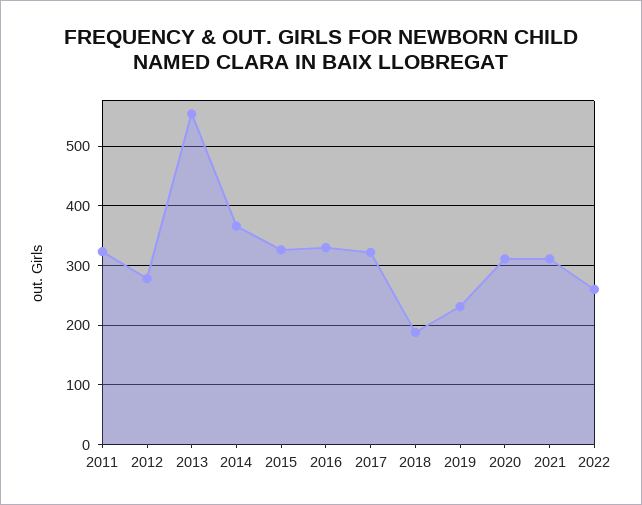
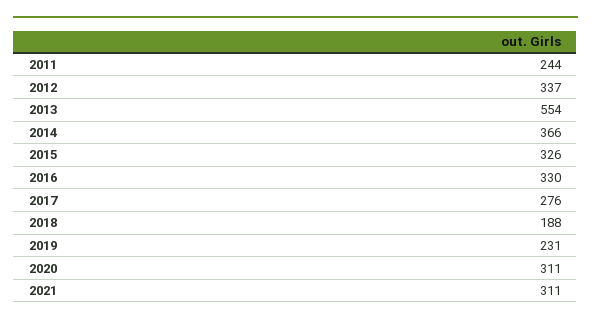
2011: 320 -> 244
2012: 280 -> 337
2017: 320 -> 276
2022: 260 -> none

